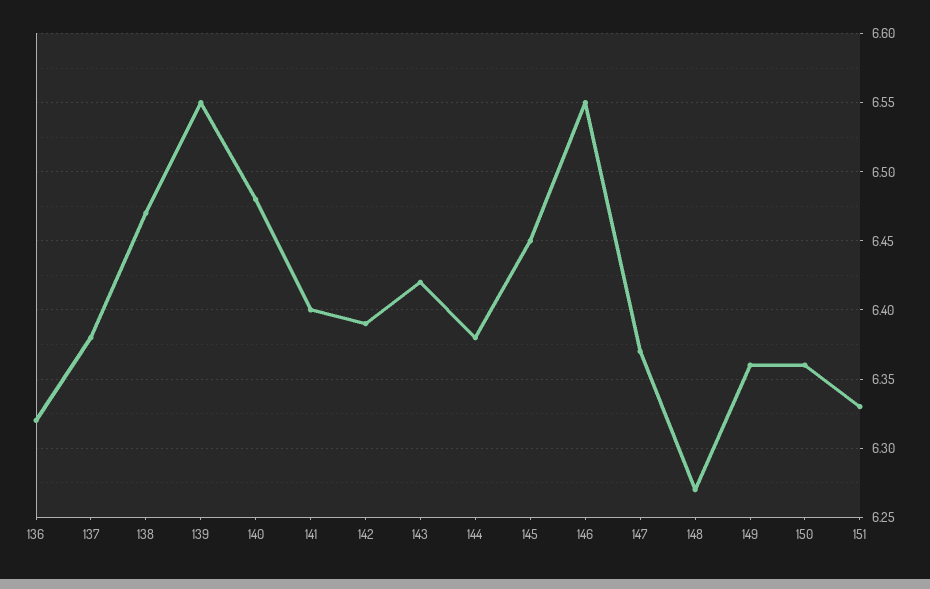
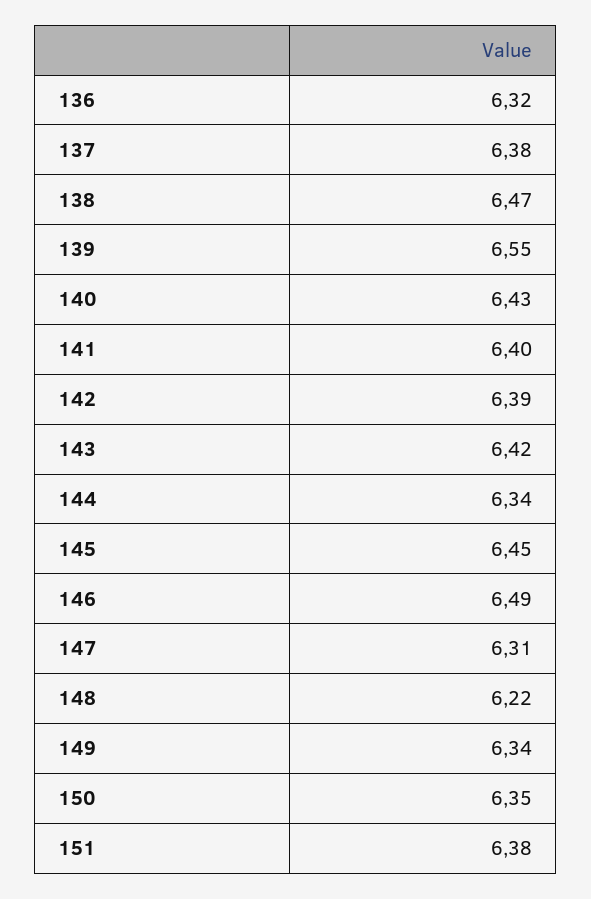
140: 6.48 -> 6.43
144: 6.38 -> 6.34
146: 6.55 -> 6.49
147: 6.37 -> 6.31
148: 6.27 -> 6.22
149: 6.36 -> 6.34
150: 6.36 -> 6.35
151: 6.33 -> 6.38

